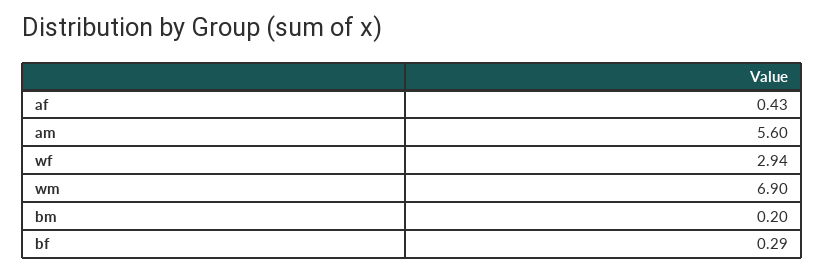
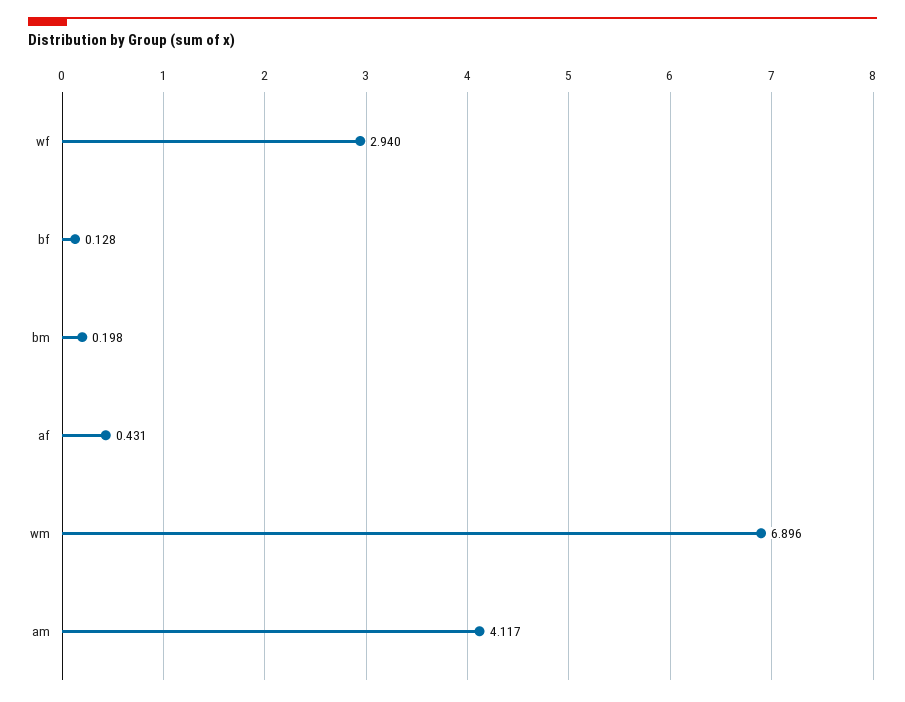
am: 5.6 -> 4.117
bf: 0.29 -> 0.128

